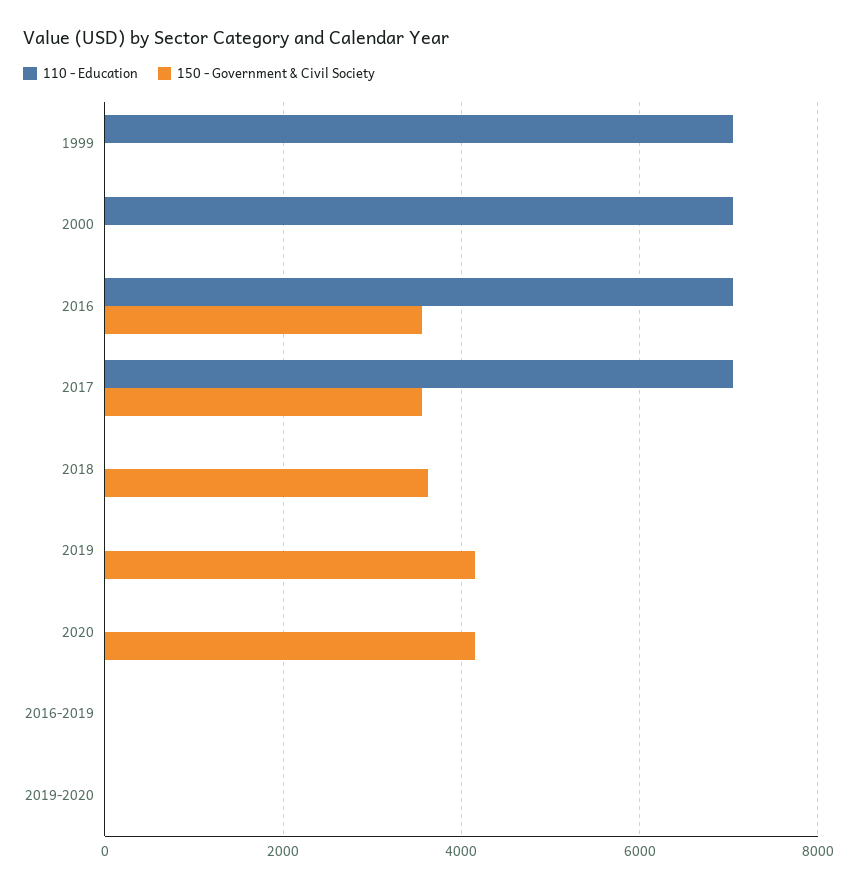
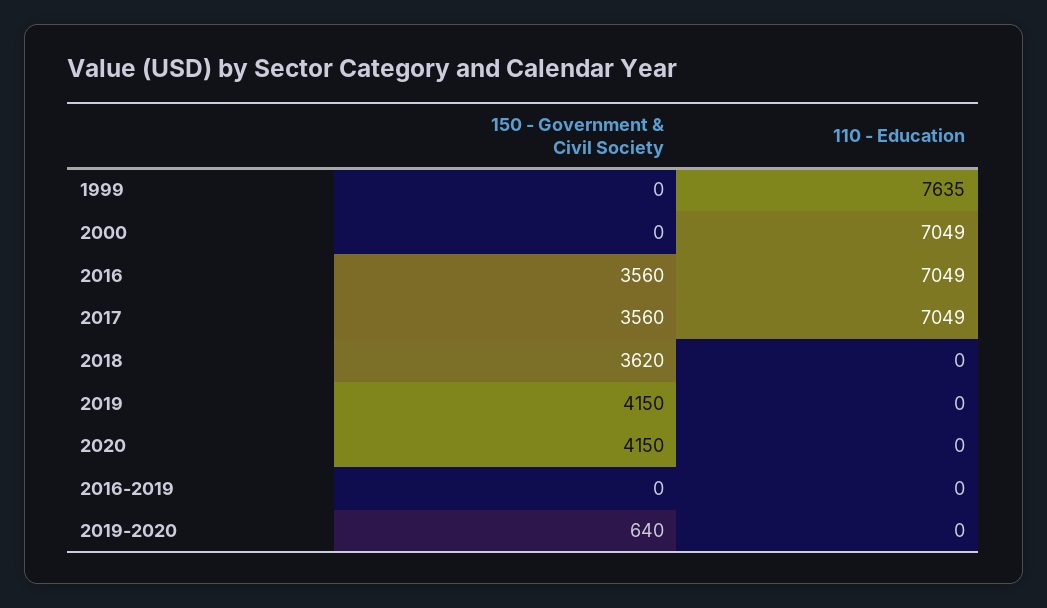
110 - Education, 1999: 7000 -> 7635
150 - Government & Civil Society, 2019-2020: 0 -> 640

